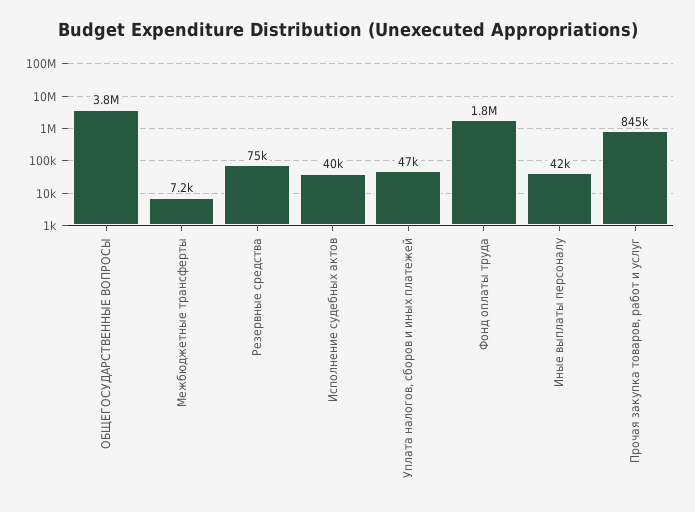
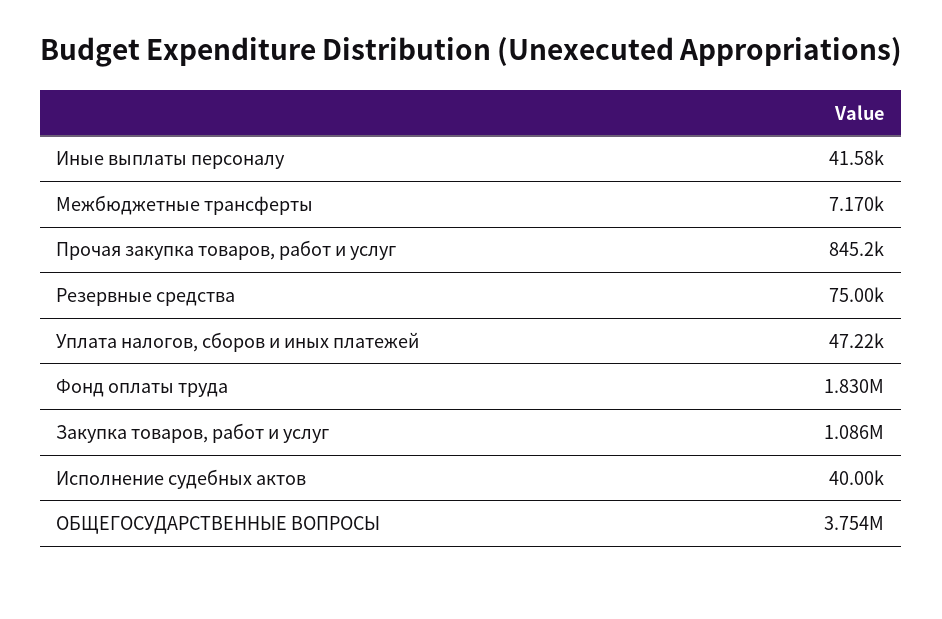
Закупка товаров, работ и услуг: none -> 1086000

